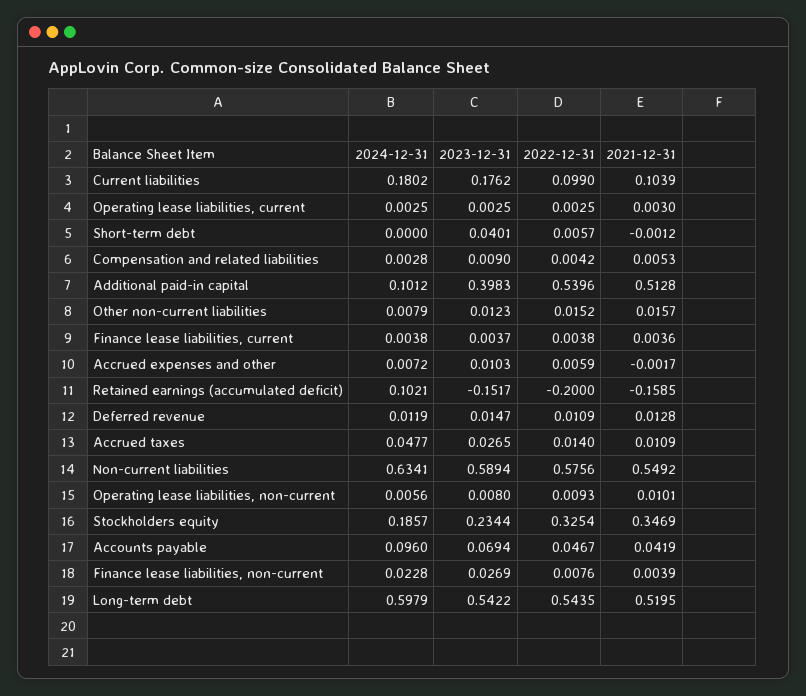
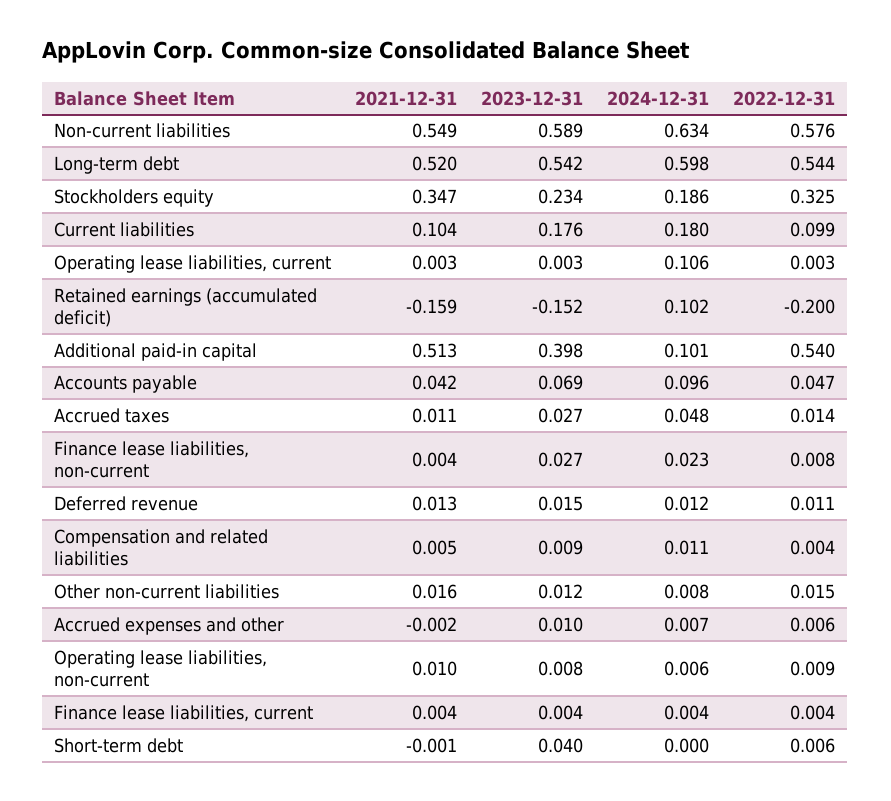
2024-12-31, Operating lease liabilities, current: 0.0025 -> 0.106
2024-12-31, Compensation and related liabilities: 0.0028 -> 0.011

